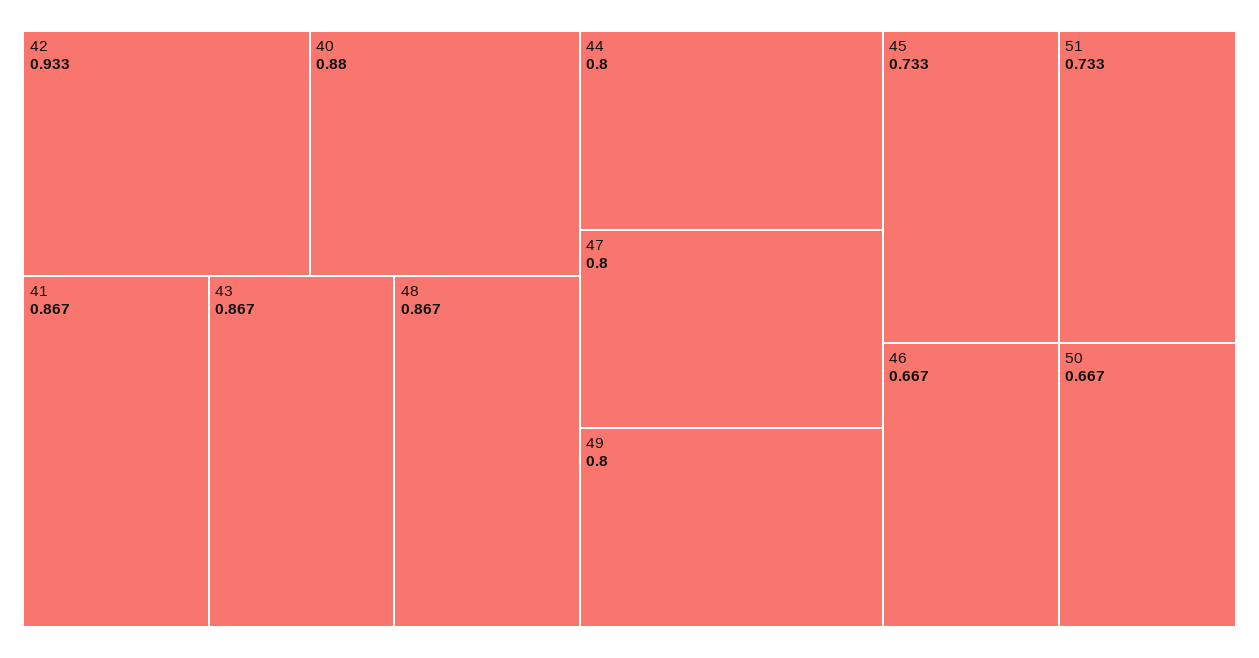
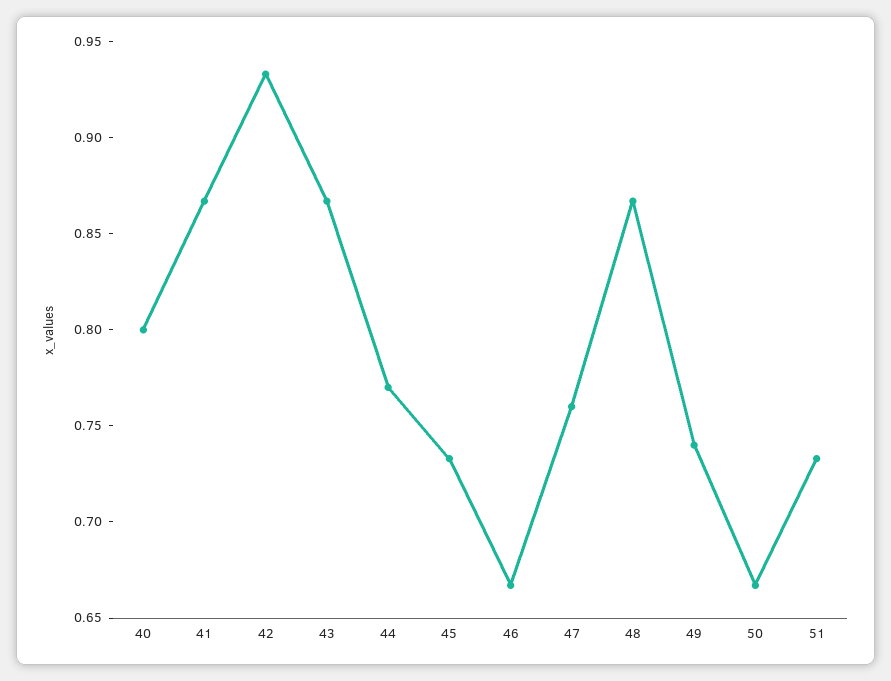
40: 0.88 -> 0.8
44: 0.8 -> 0.77
47: 0.8 -> 0.76
49: 0.8 -> 0.74

